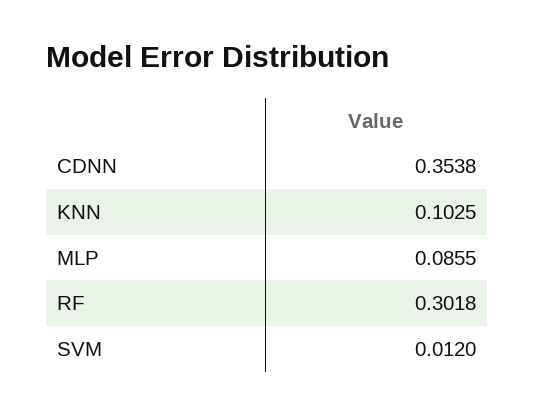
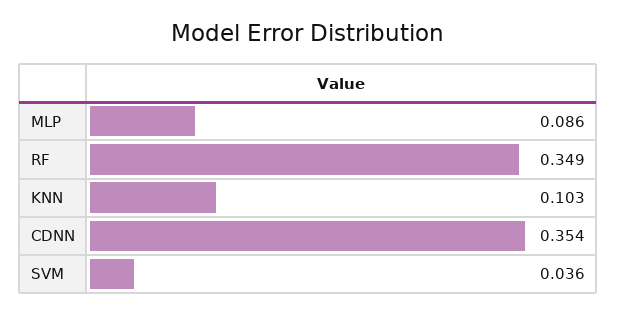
RF: 0.3018 -> 0.349
SVM: 0.012 -> 0.036

